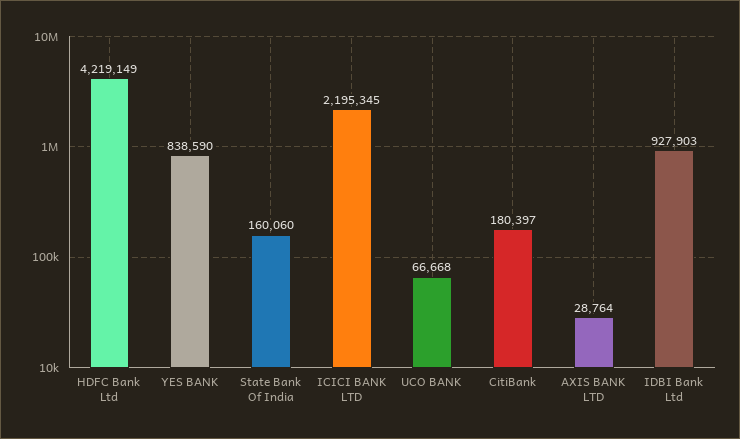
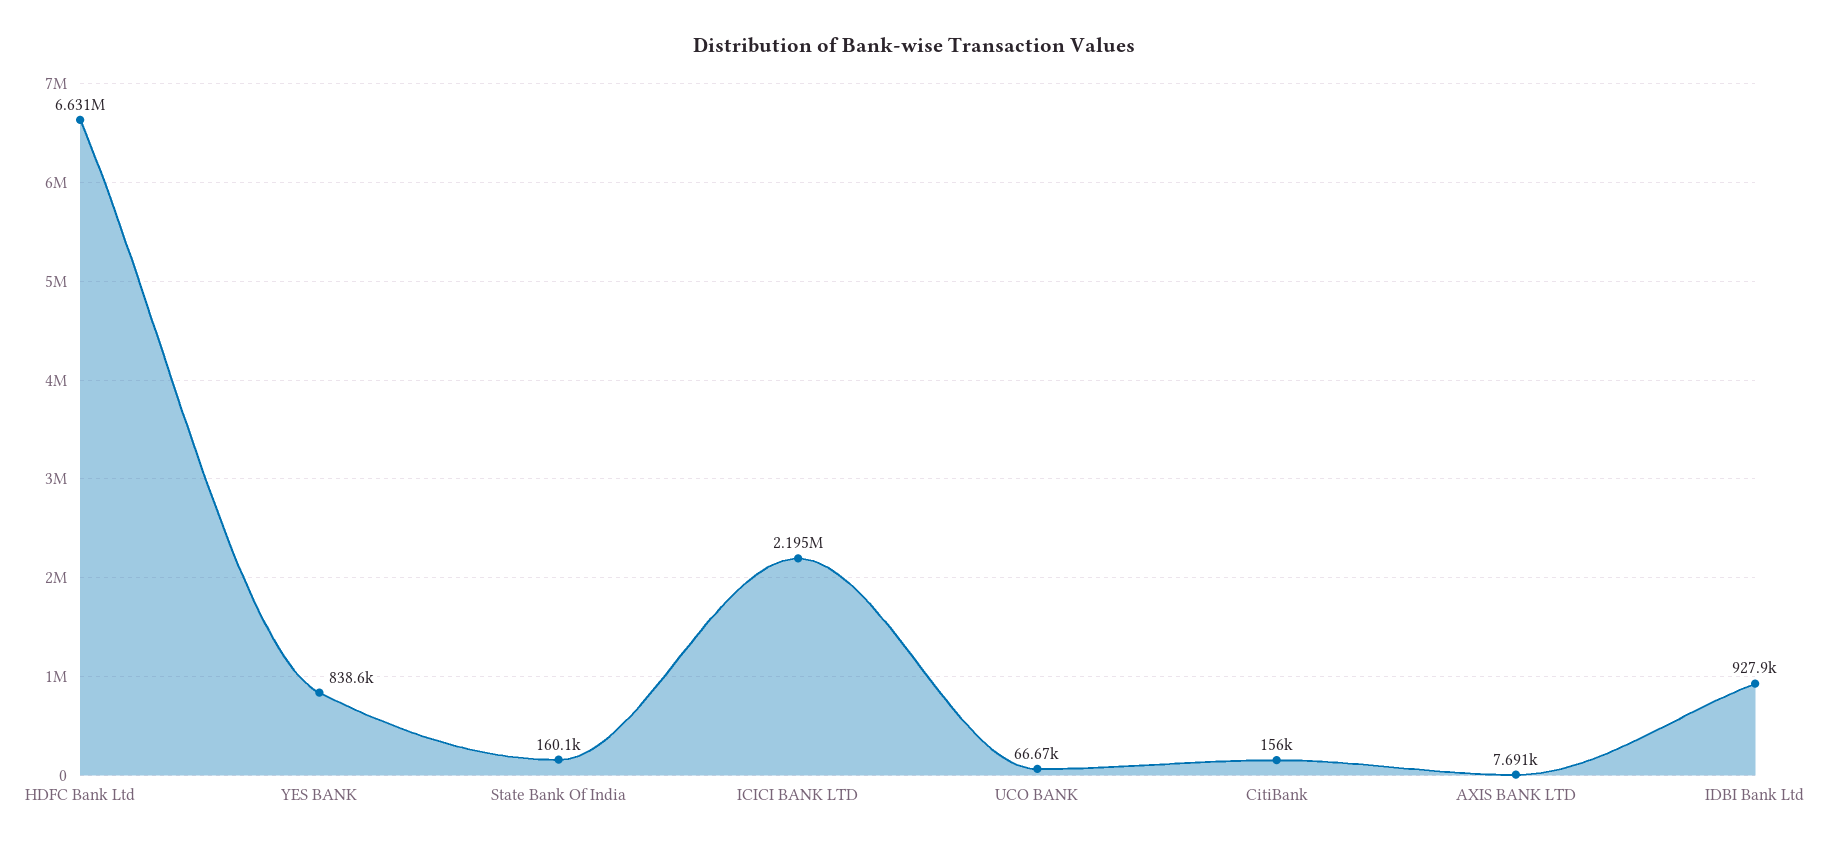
HDFC Bank Ltd: 4219149 -> 6631000
CitiBank: 180397 -> 156000
AXIS BANK LTD: 28764 -> 7691

